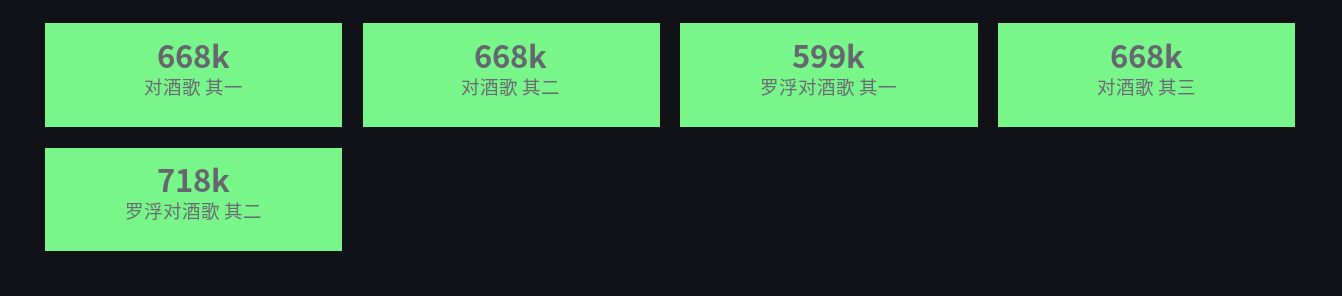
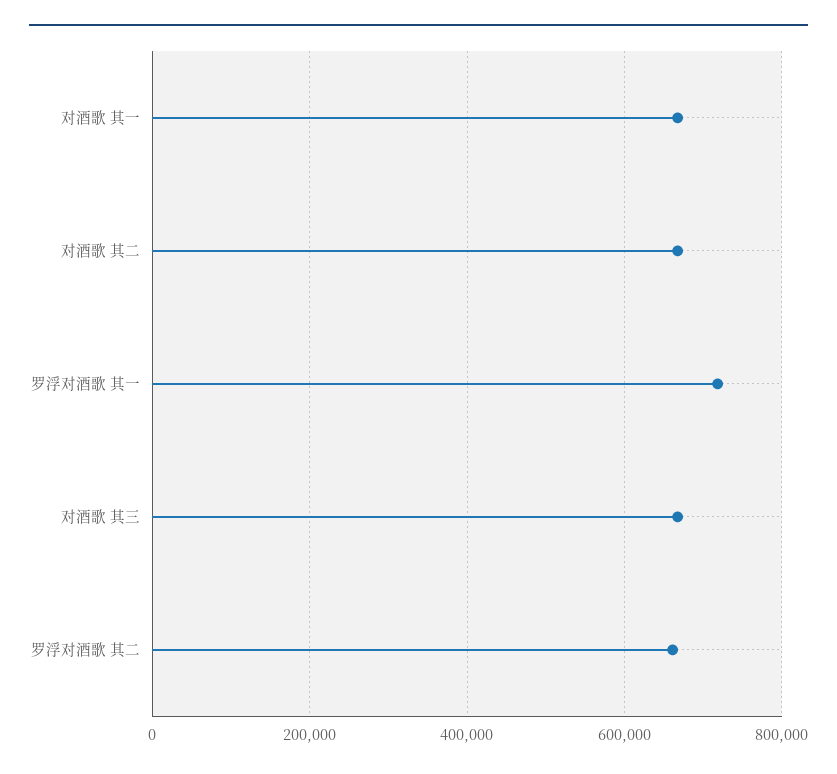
罗浮对酒歌 其一: 599000 -> 720000
罗浮对酒歌 其二: 718000 -> 660000

